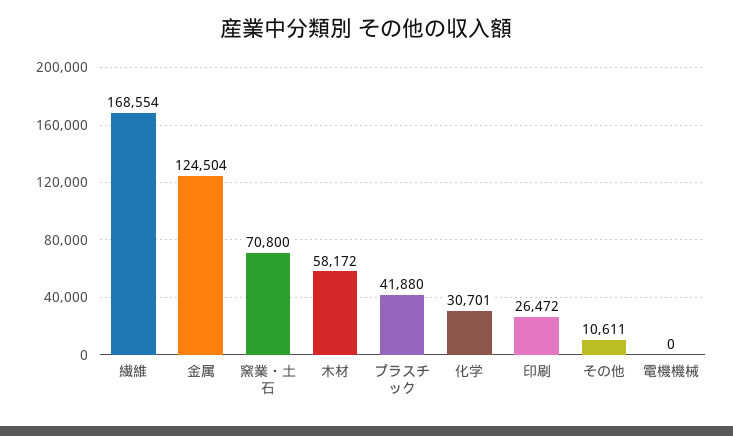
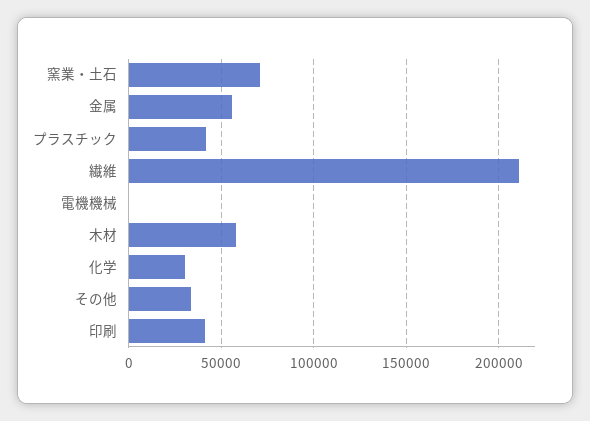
繊維: 168554 -> 210000
金属: 124504 -> 55000
印刷: 26472 -> 40000
その他: 10611 -> 35000

